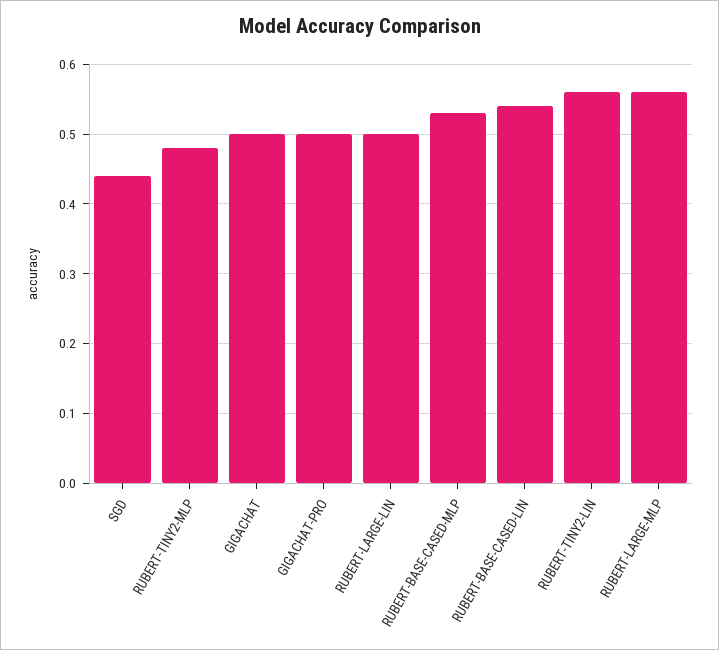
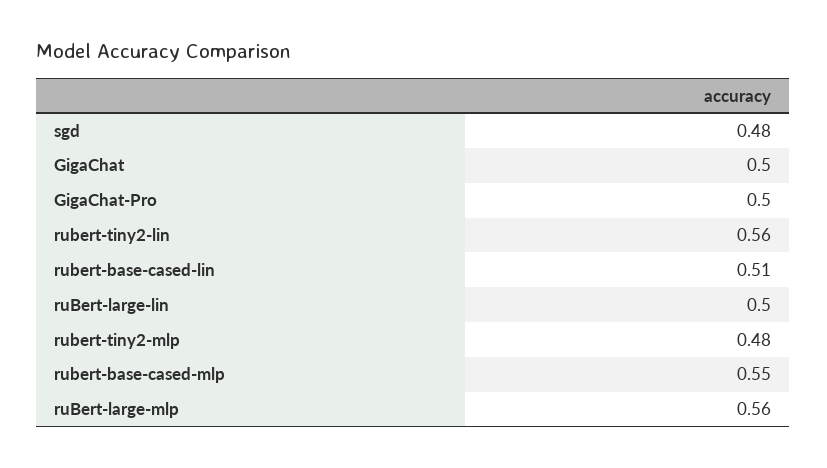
SGD: 0.44 -> 0.48
RUBERT-BASE-CASED-MLP: 0.53 -> 0.55
RUBERT-BASE-CASED-LIN: 0.54 -> 0.51

